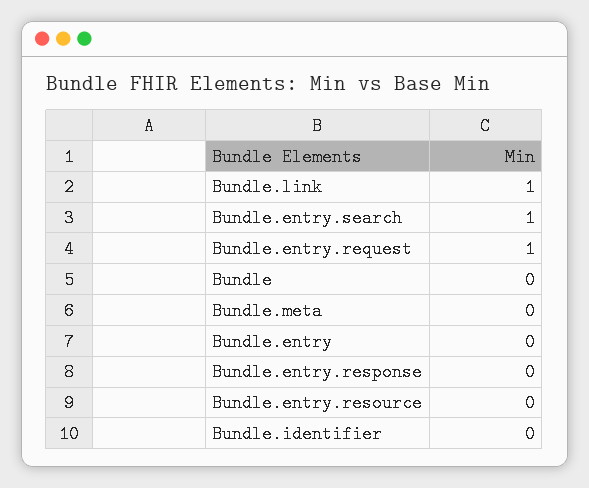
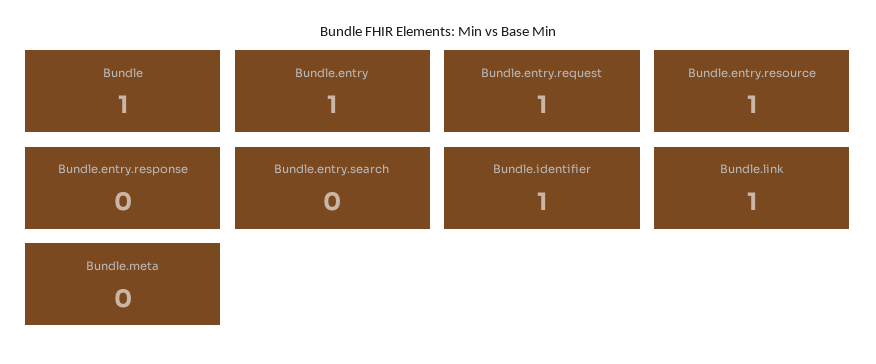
Bundle.entry.search: 1 -> 0
Bundle: 0 -> 1
Bundle.entry: 0 -> 1
Bundle.entry.resource: 0 -> 1
Bundle.identifier: 0 -> 1

